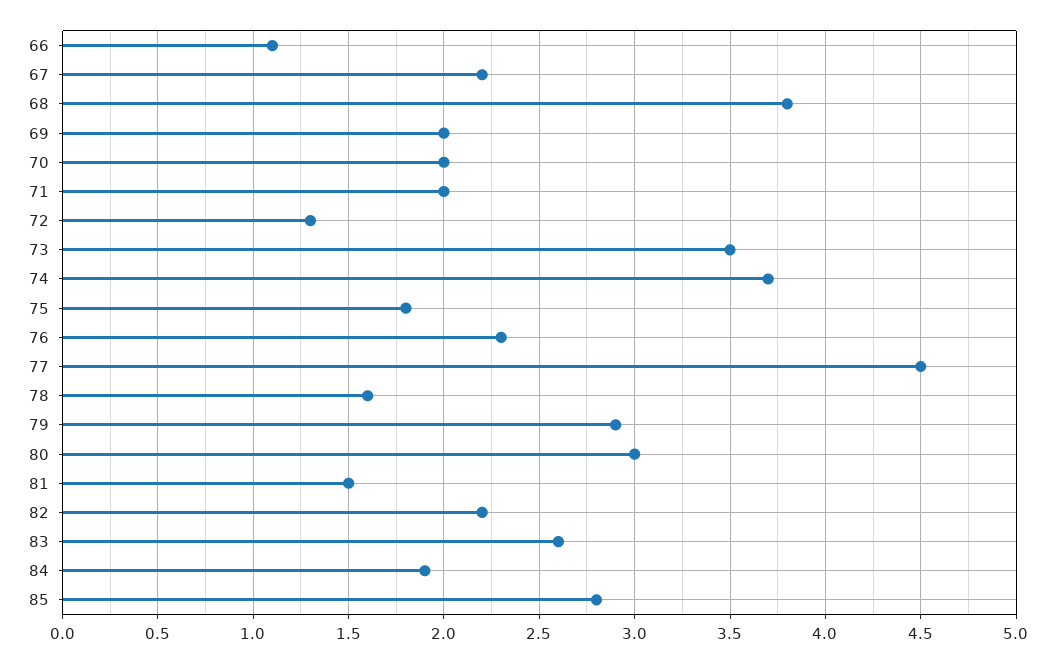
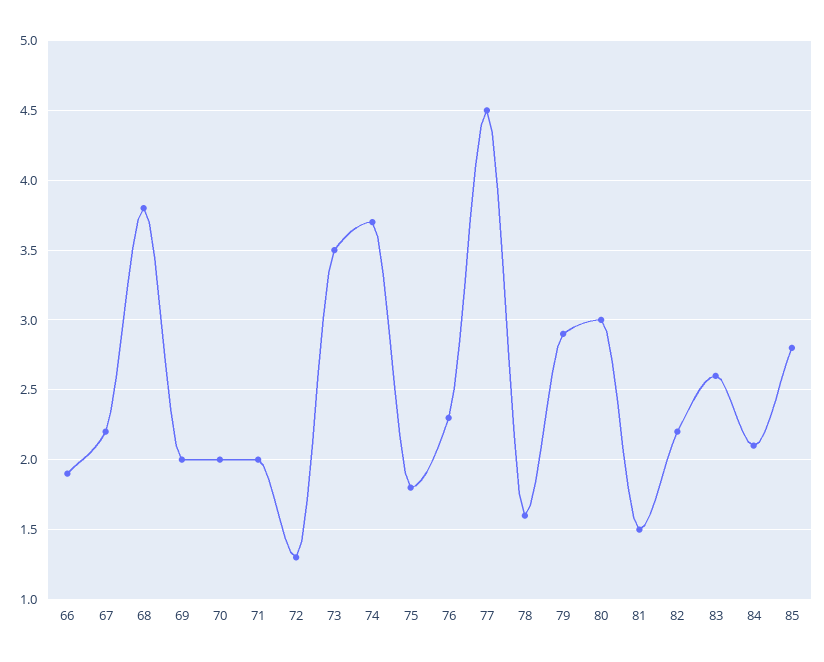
66: 1.1 -> 1.9
84: 1.9 -> 2.1

